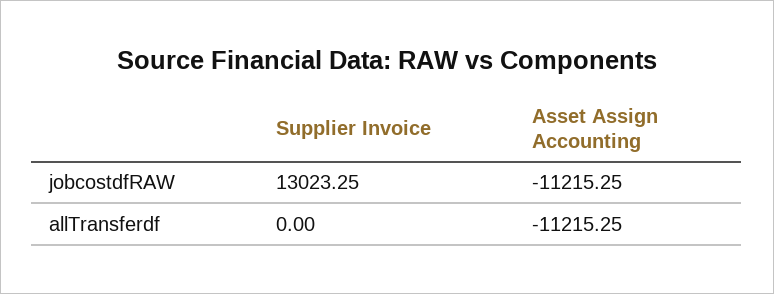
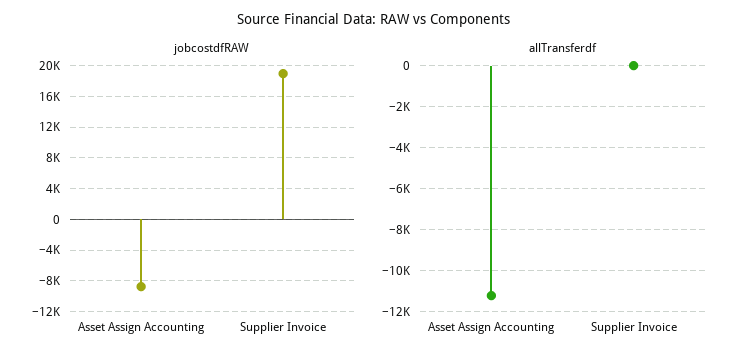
jobcostdfRAW, Supplier Invoice: 13023.25 -> 19000
jobcostdfRAW, Asset Assign Accounting: -11215.25 -> -9000

